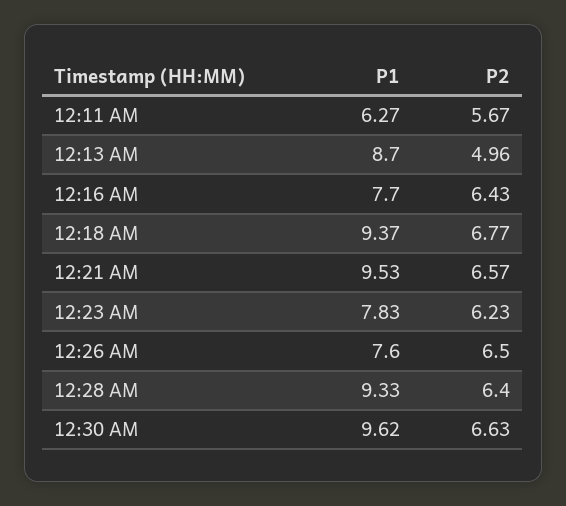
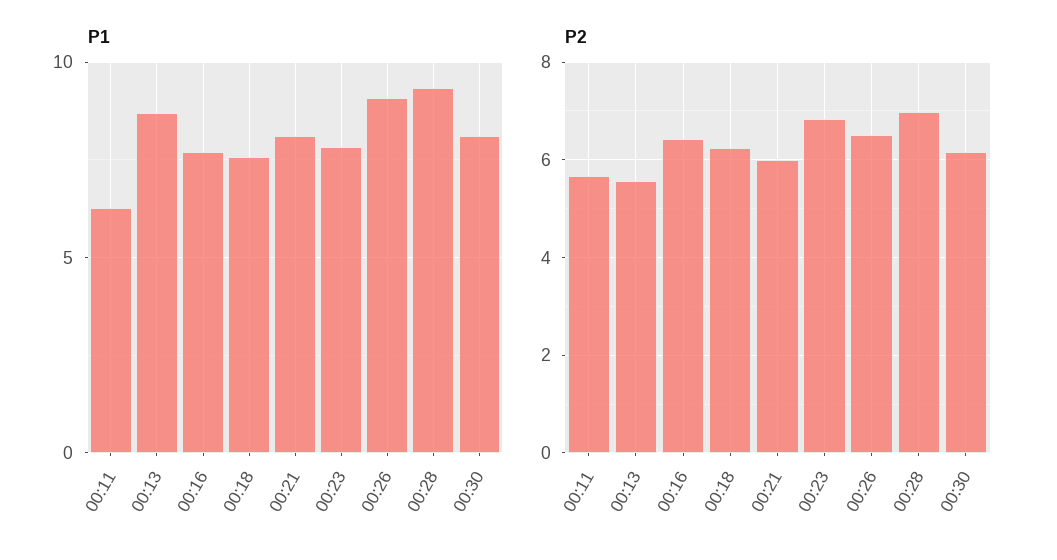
P2, 12:13 AM: 4.96 -> 5.6
P1, 12:18 AM: 9.37 -> 7.5
P2, 12:18 AM: 6.77 -> 6.2
P1, 12:21 AM: 9.53 -> 8
P2, 12:21 AM: 6.57 -> 6
P2, 12:23 AM: 6.23 -> 6.8
P1, 12:26 AM: 7.6 -> 9
P2, 12:28 AM: 6.4 -> 7
P1, 12:30 AM: 9.62 -> 8
P2, 12:30 AM: 6.63 -> 6.2

